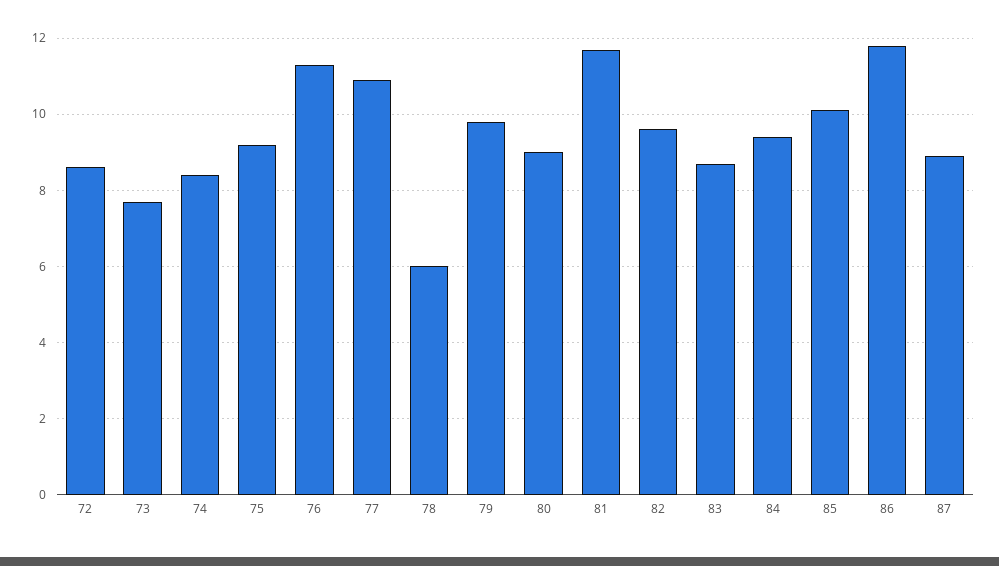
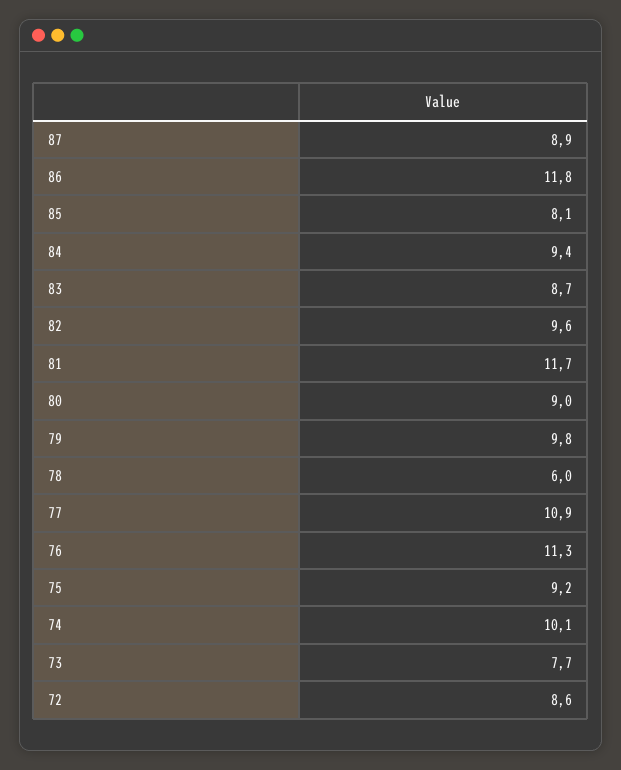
74: 8.5 -> 10.1
85: 10 -> 8.1

